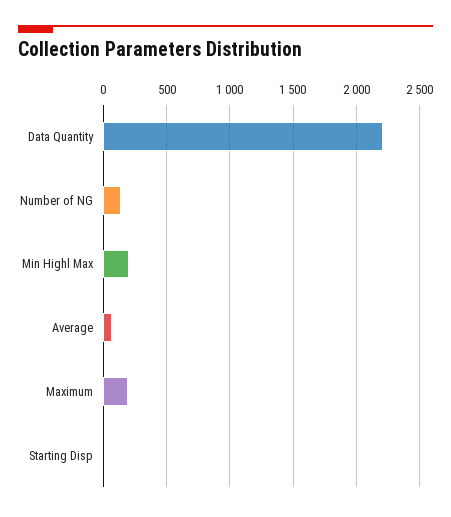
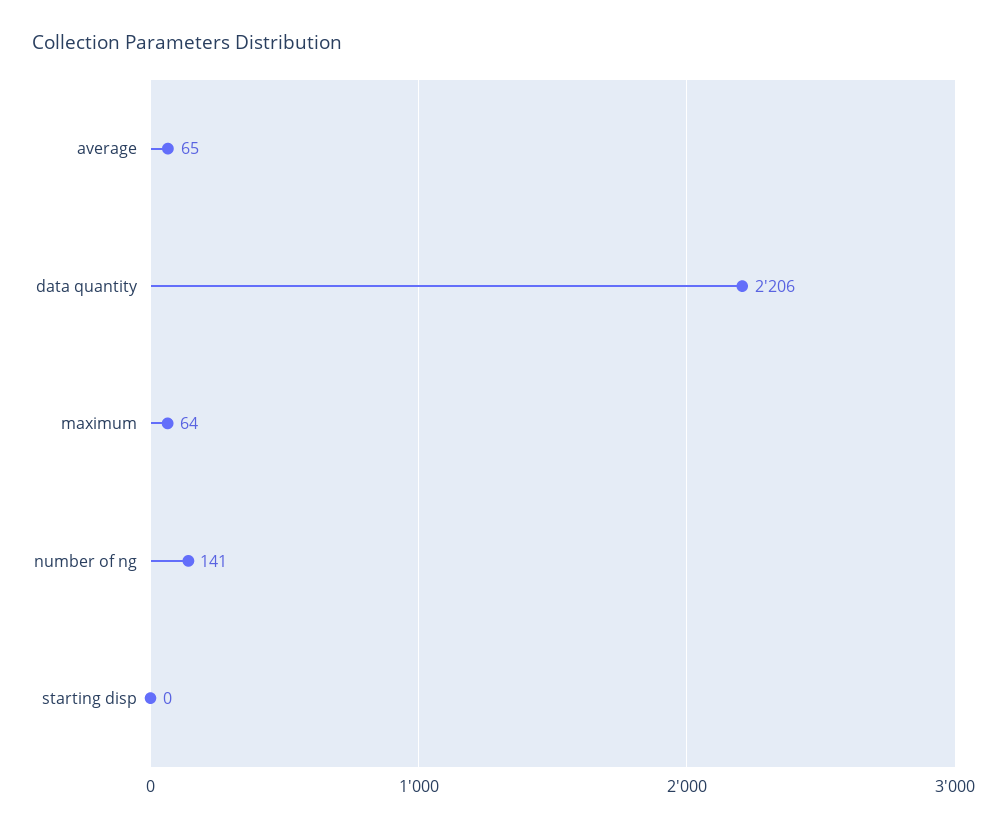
Min Highl Max: 200 -> none
Maximum: 200 -> 64

